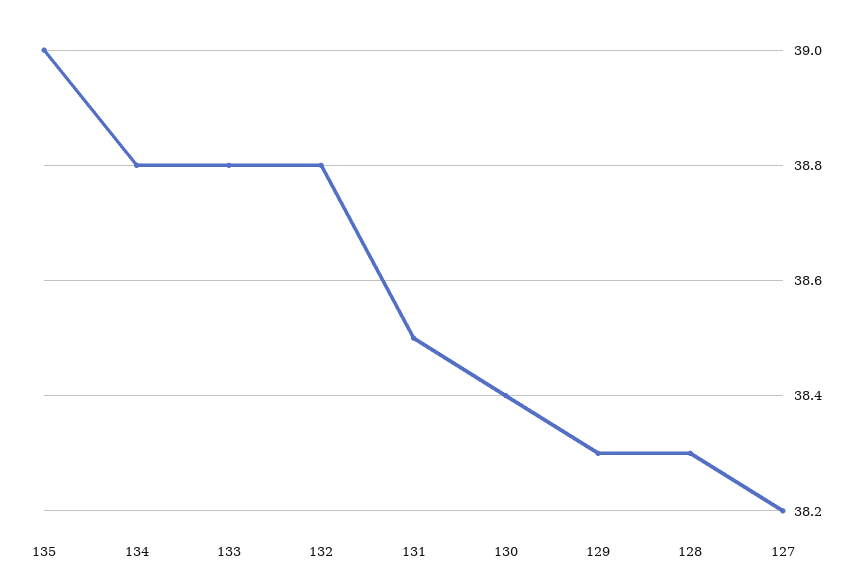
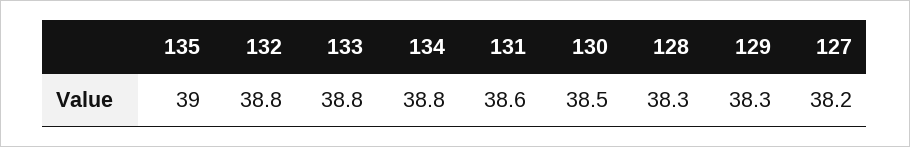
131: 38.5 -> 38.6
130: 38.4 -> 38.5

